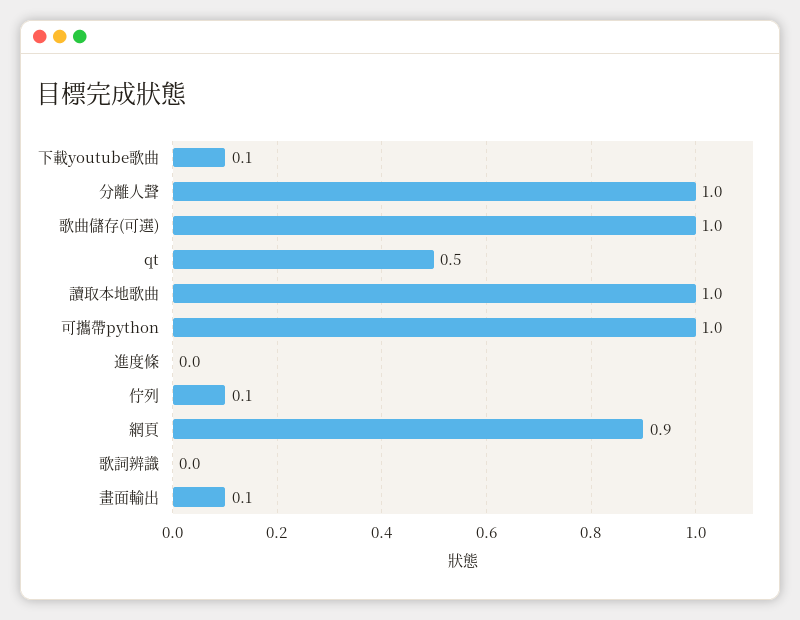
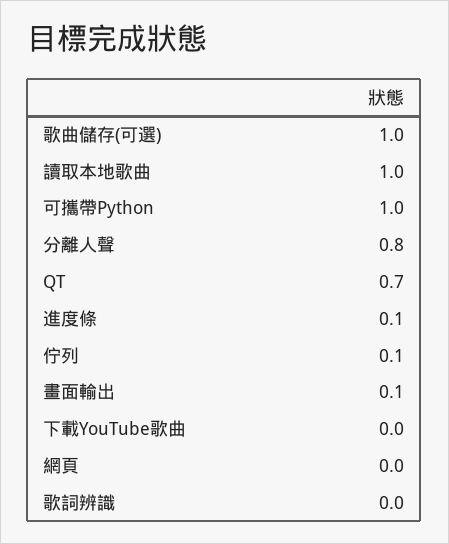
下載youtube歌曲: 0.1 -> 0
分離人聲: 1 -> 0.8
qt: 0.5 -> 0.7
進度條: 0 -> 0.1
網頁: 0.9 -> 0

